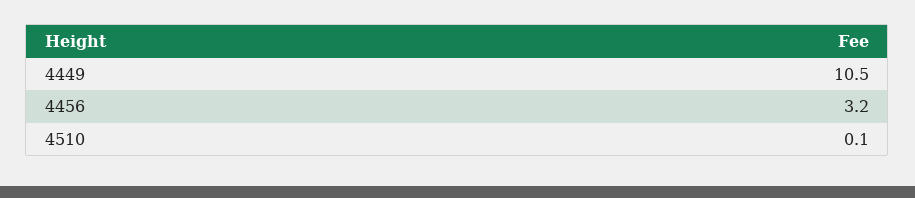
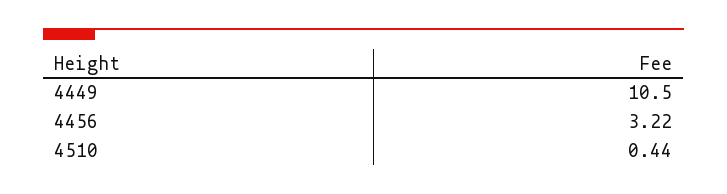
4510: 0.1 -> 0.44

